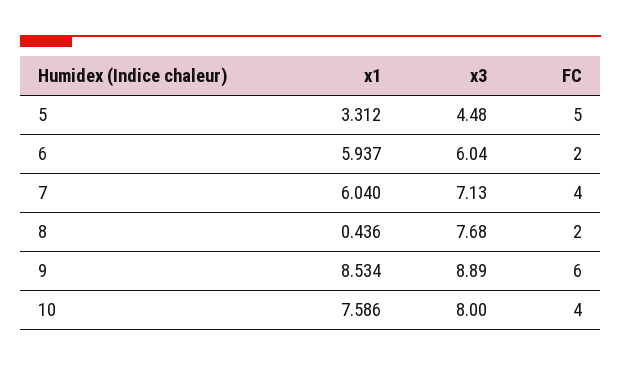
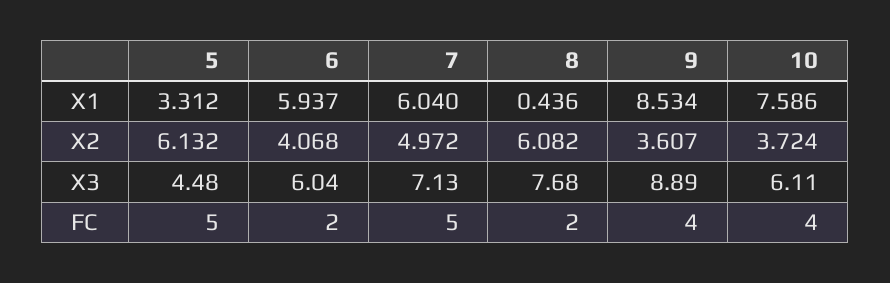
FC, 7: 4 -> 5
FC, 9: 6 -> 4
x3, 10: 8 -> 6.11
X2, 5: none -> 6.132
X2, 6: none -> 4.068
X2, 7: none -> 4.972
X2, 8: none -> 6.082
X2, 9: none -> 3.607
X2, 10: none -> 3.724

